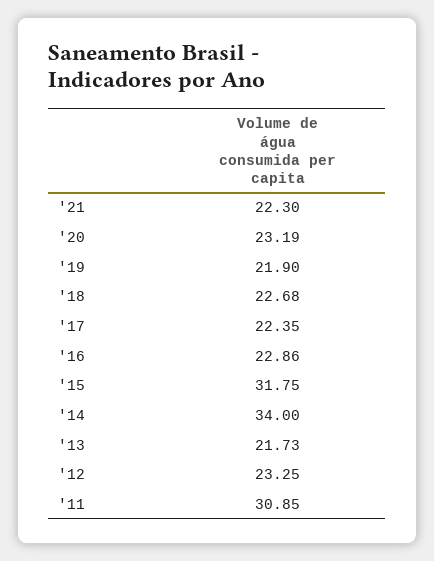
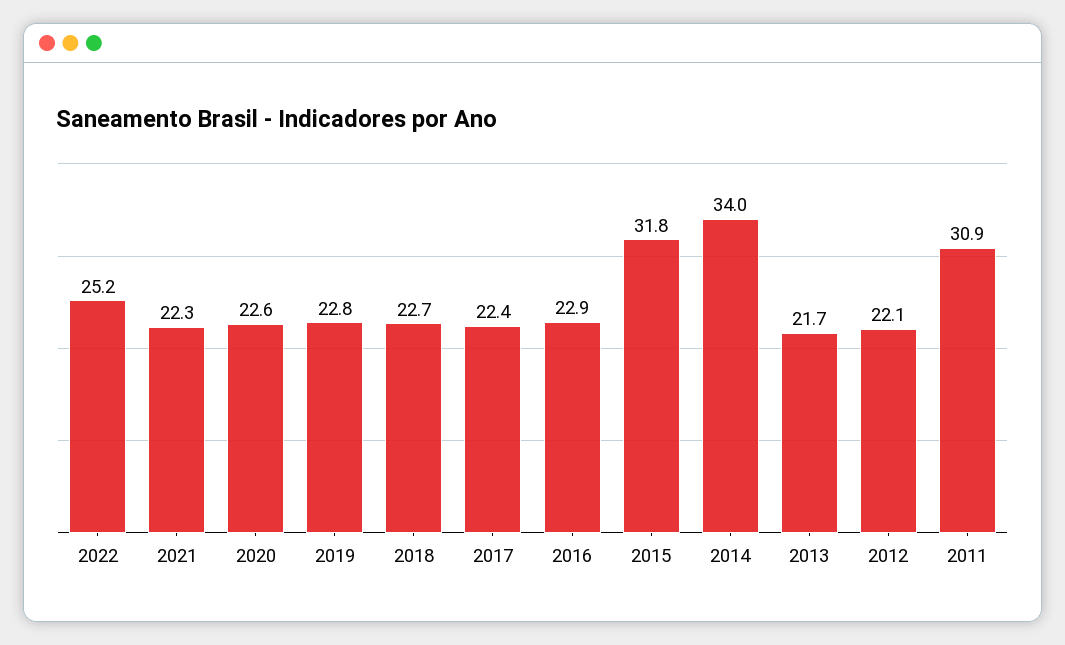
'20: 23.19 -> 22.6
'19: 21.9 -> 22.8
'12: 23.25 -> 22.1
2022: none -> 25.2

